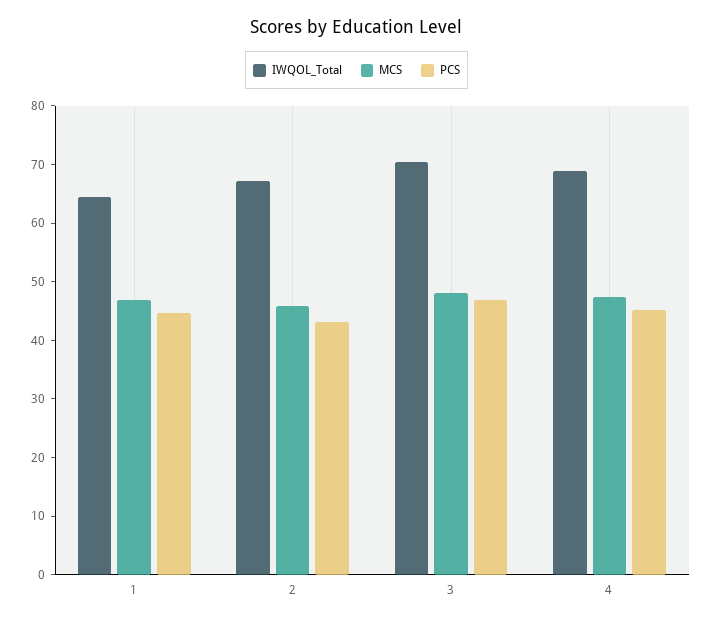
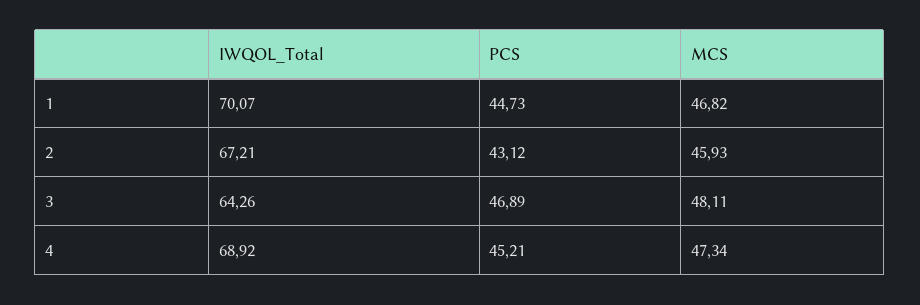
IWQOL_Total, 1: 64 -> 70.07
IWQOL_Total, 3: 70 -> 64.26

